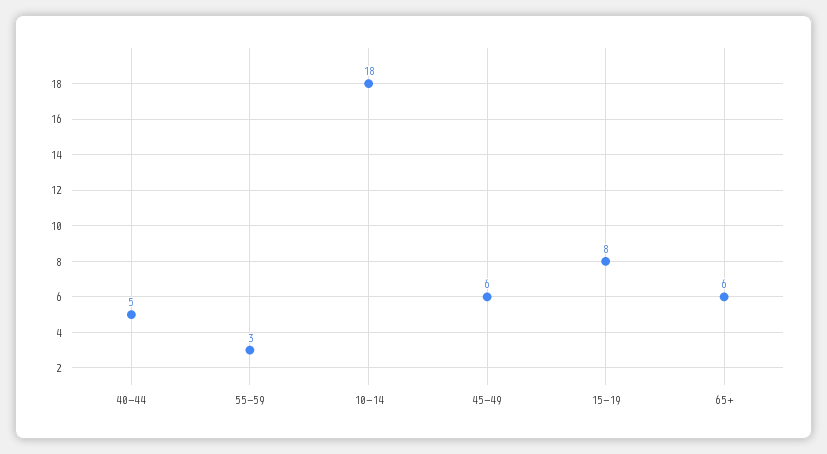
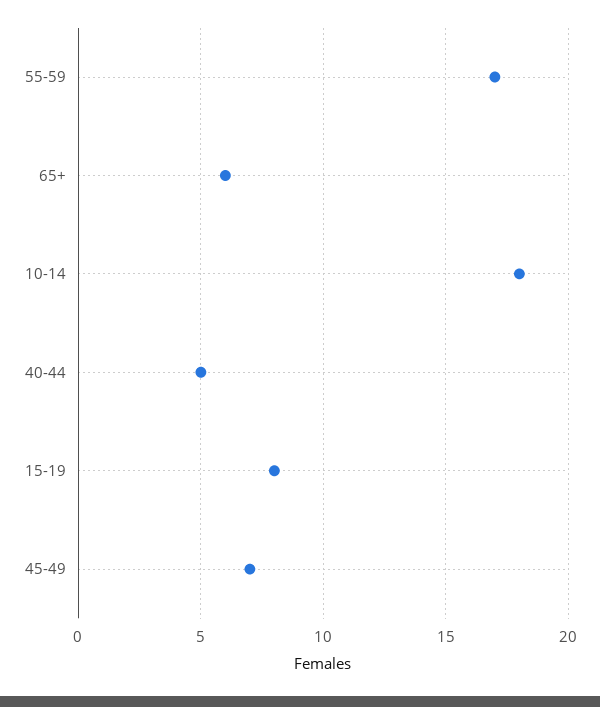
55-59: 3 -> 17
45-49: 6 -> 7

